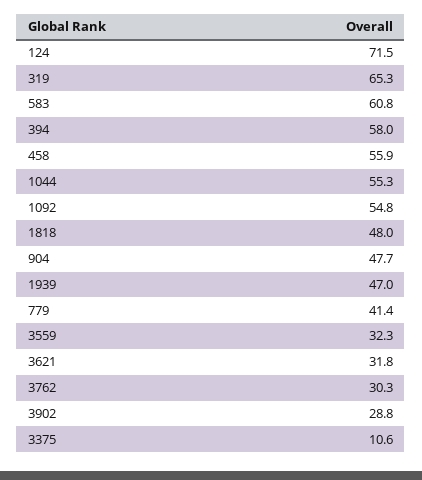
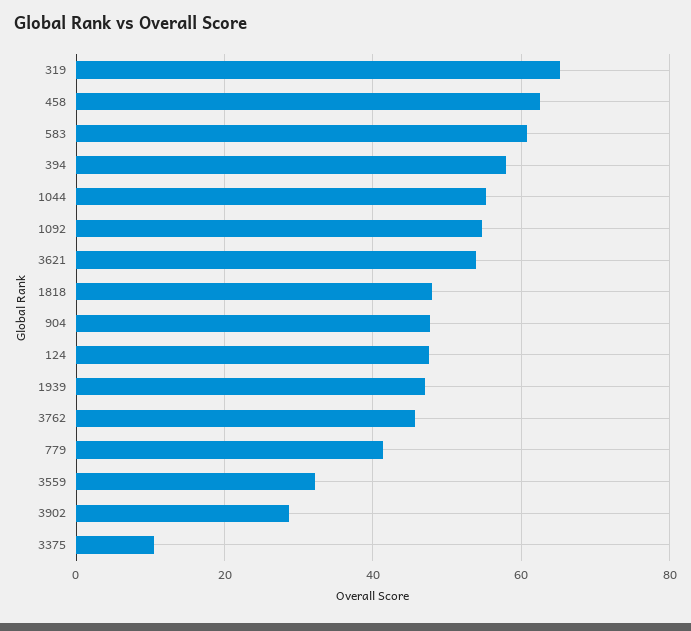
124: 71.5 -> 48
458: 55.9 -> 62
3621: 31.8 -> 54
3762: 30.3 -> 46

